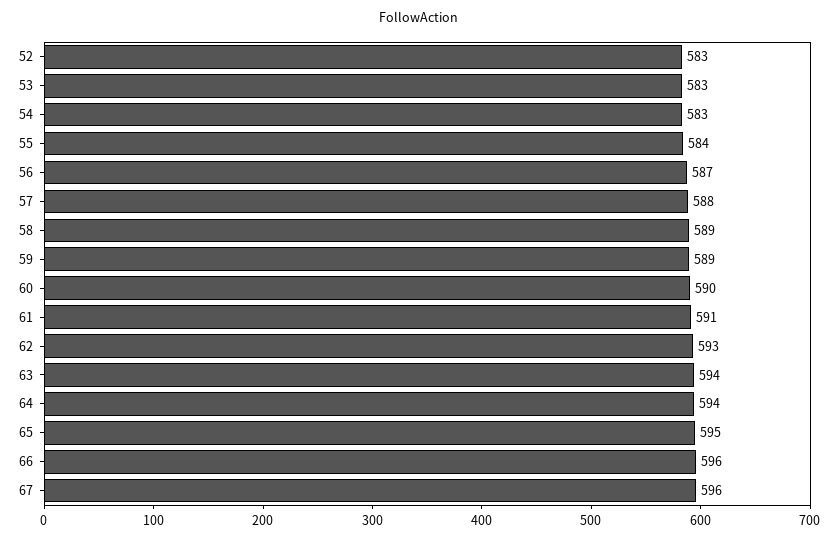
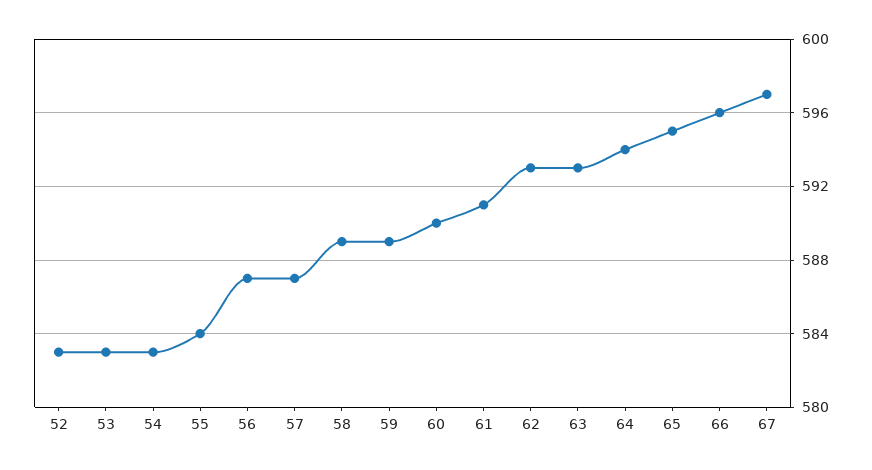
57: 588 -> 587
63: 594 -> 593
67: 596 -> 597

